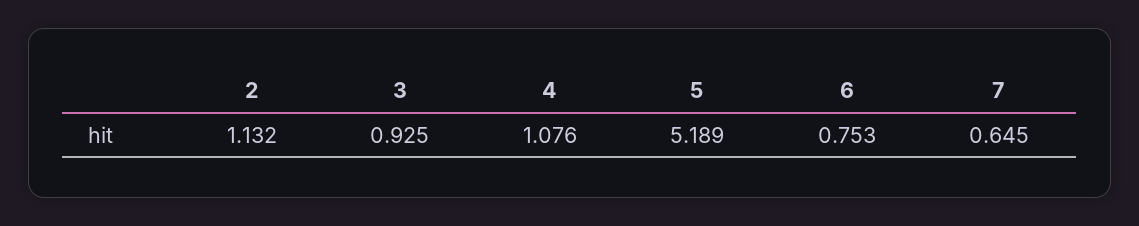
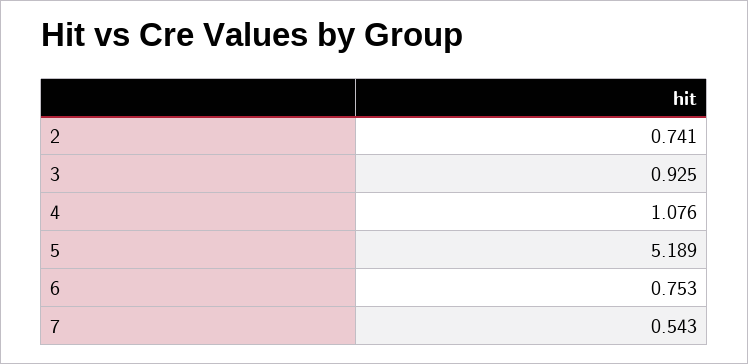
2: 1.132 -> 0.741
7: 0.645 -> 0.543

